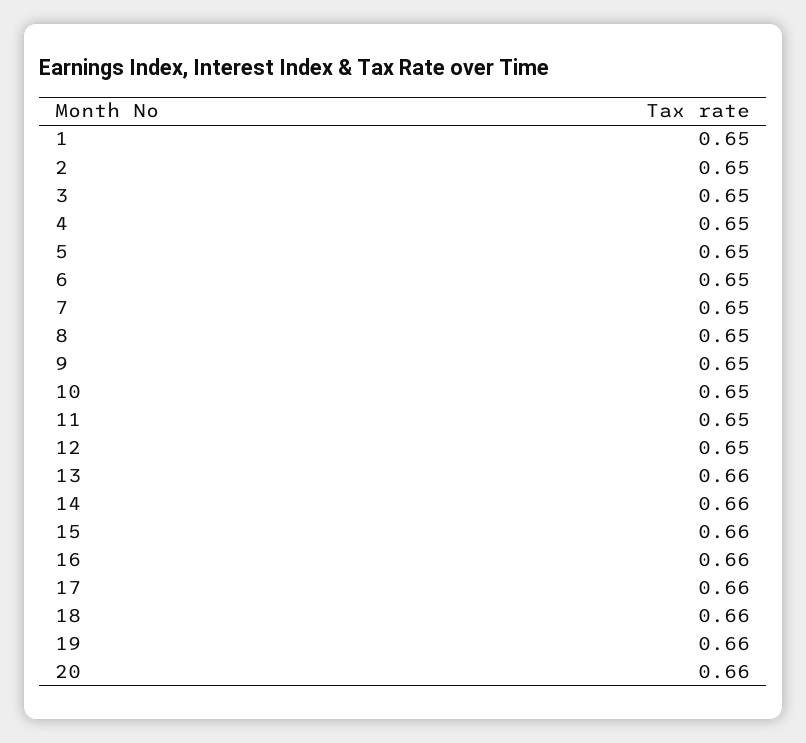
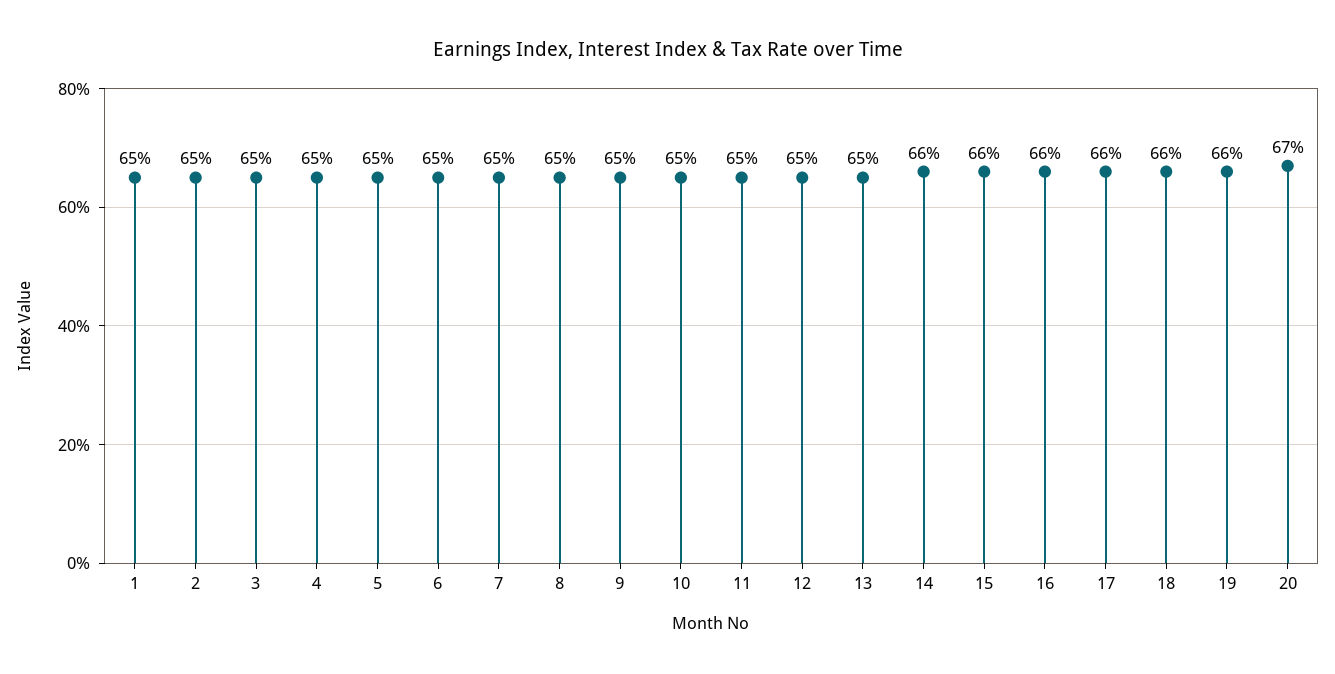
13: 0.66 -> 0.65
20: 0.66 -> 0.67

